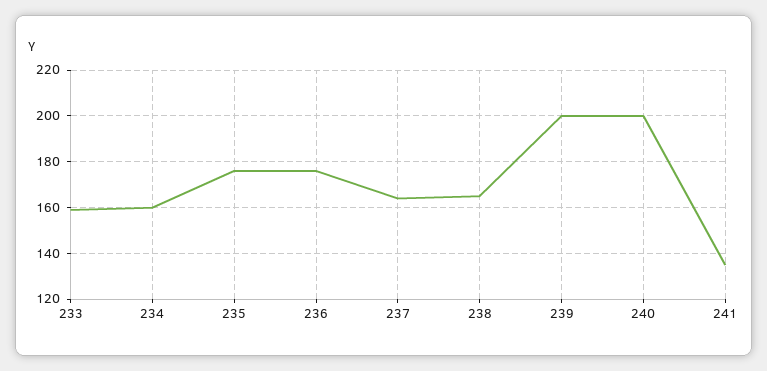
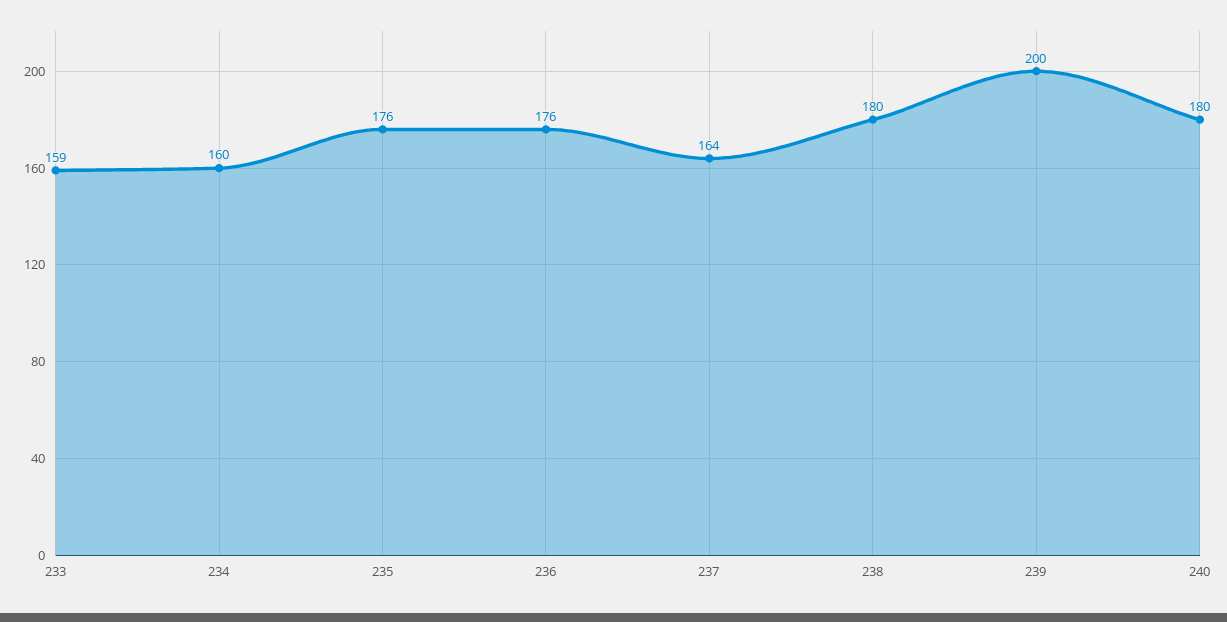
238: 165 -> 180
240: 200 -> 180
241: 135 -> none

